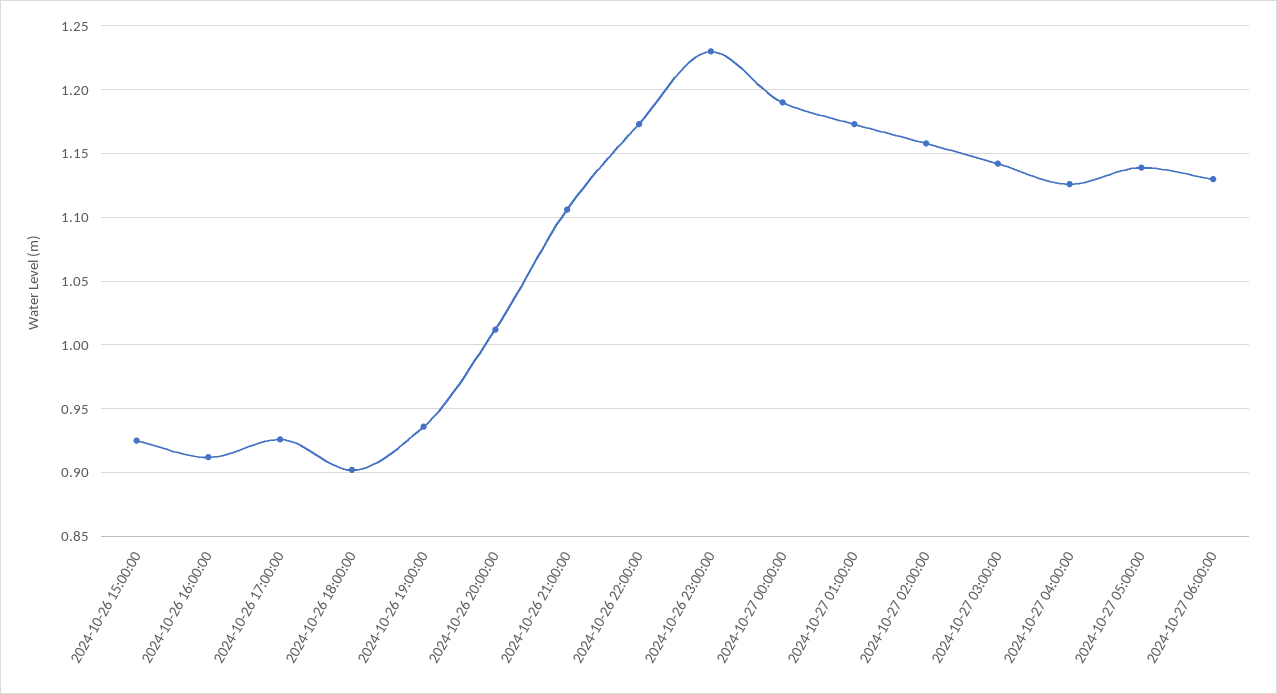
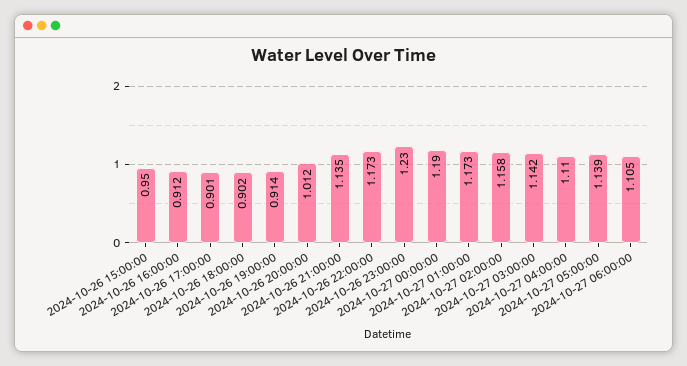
2024-10-26 15:00:00: 0.925 -> 0.95
2024-10-26 17:00:00: 0.925 -> 0.901
2024-10-26 19:00:00: 0.935 -> 0.914
2024-10-26 21:00:00: 1.105 -> 1.135
2024-10-27 04:00:00: 1.125 -> 1.11
2024-10-27 06:00:00: 1.13 -> 1.105

